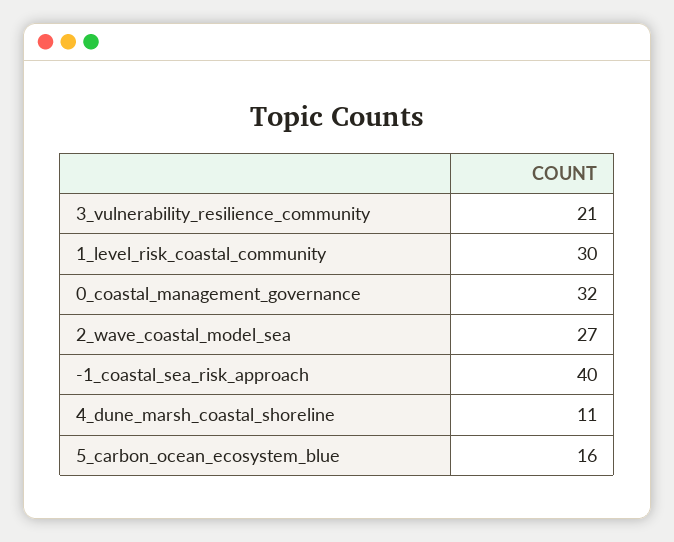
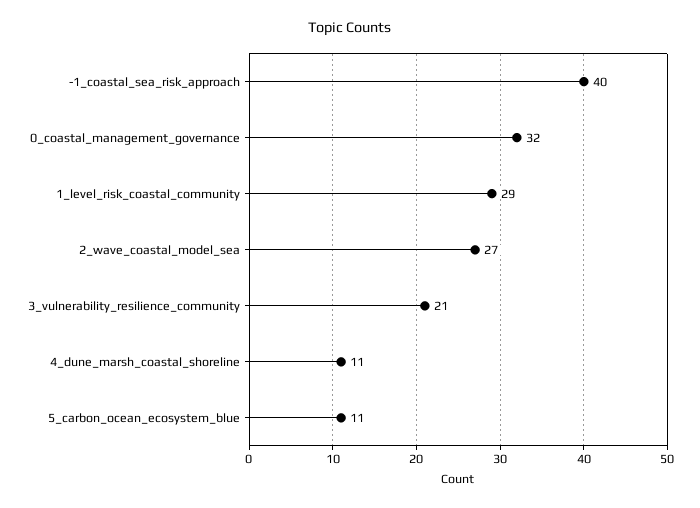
1_level_risk_coastal_community: 30 -> 29
5_carbon_ocean_ecosystem_blue: 16 -> 11

